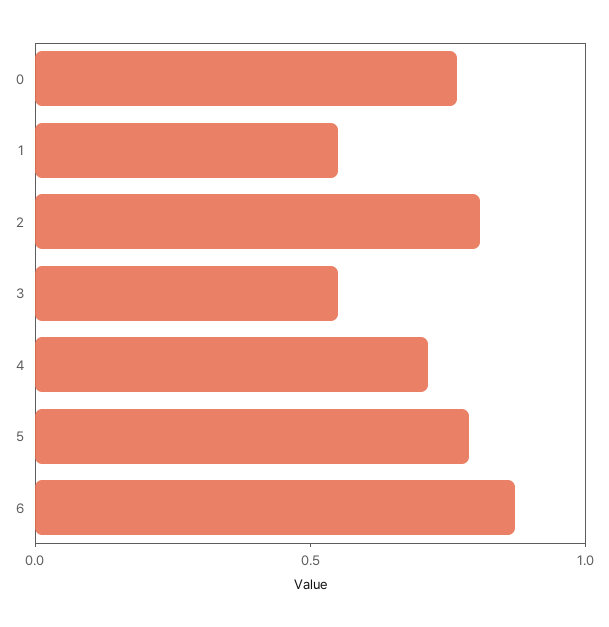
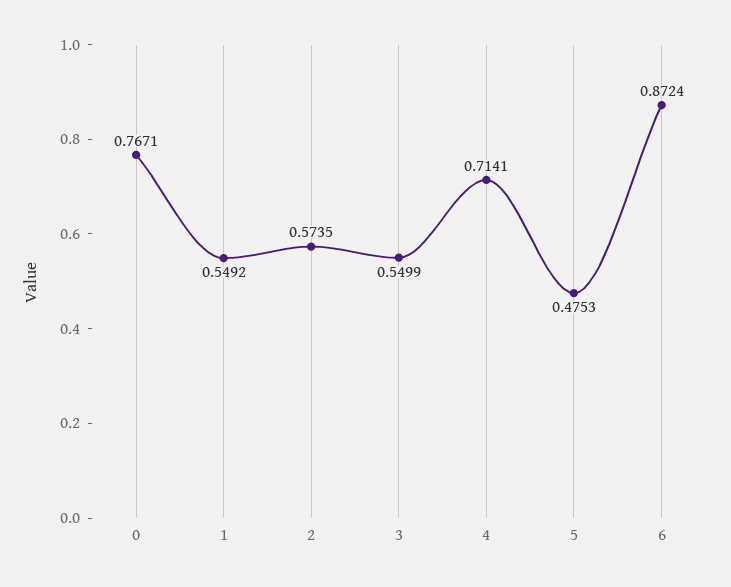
2: 0.8 -> 0.5735
5: 0.8 -> 0.4753

